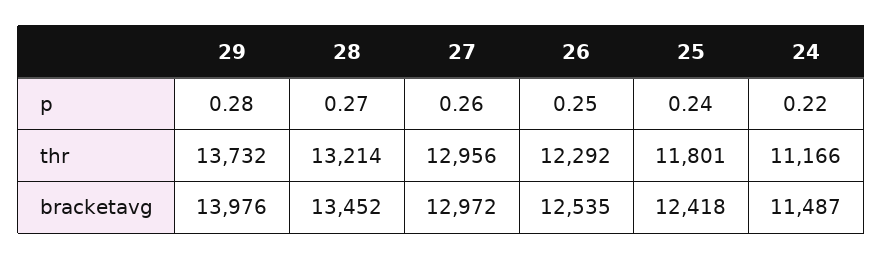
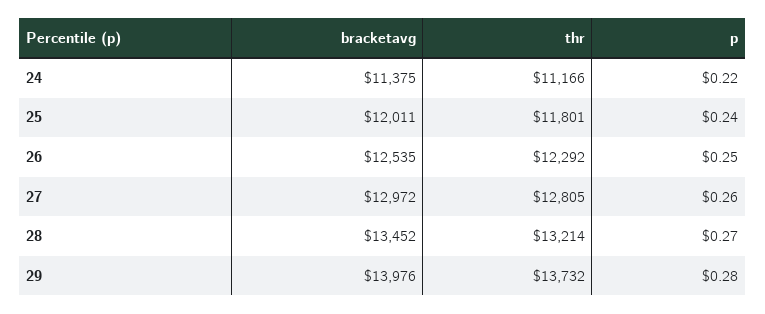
27, thr: 12956 -> 12805
25, bracketavg: 12418 -> 12011
24, bracketavg: 11487 -> 11375

